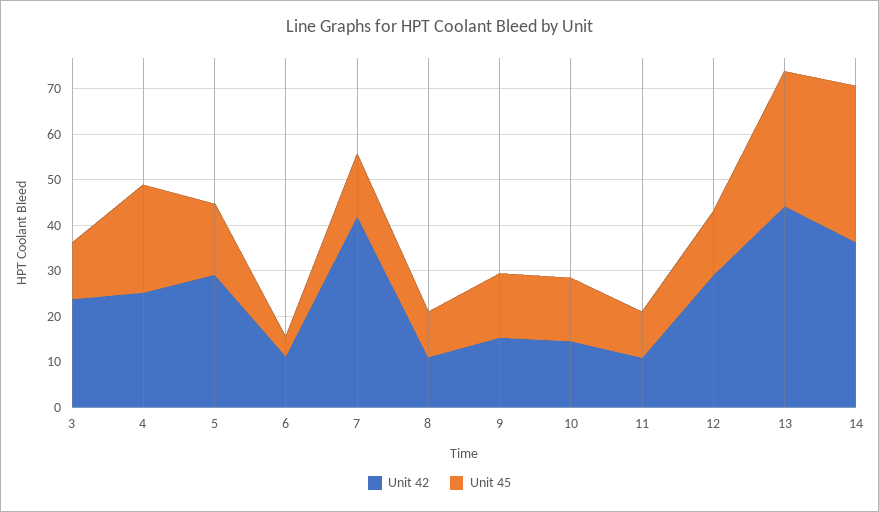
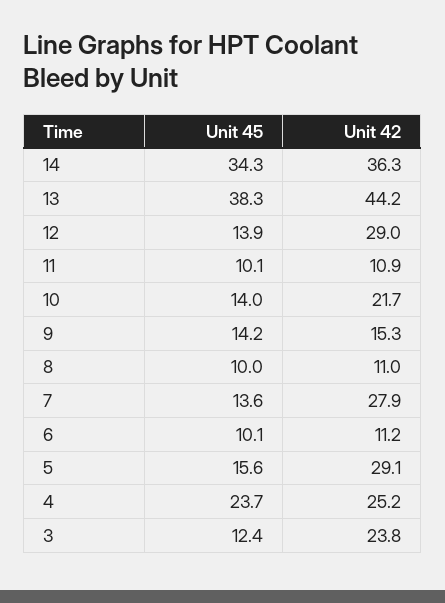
Unit 45, 6: 4 -> 10.1
Unit 42, 7: 42 -> 27.9
Unit 42, 10: 14 -> 21.7
Unit 45, 13: 30 -> 38.3

